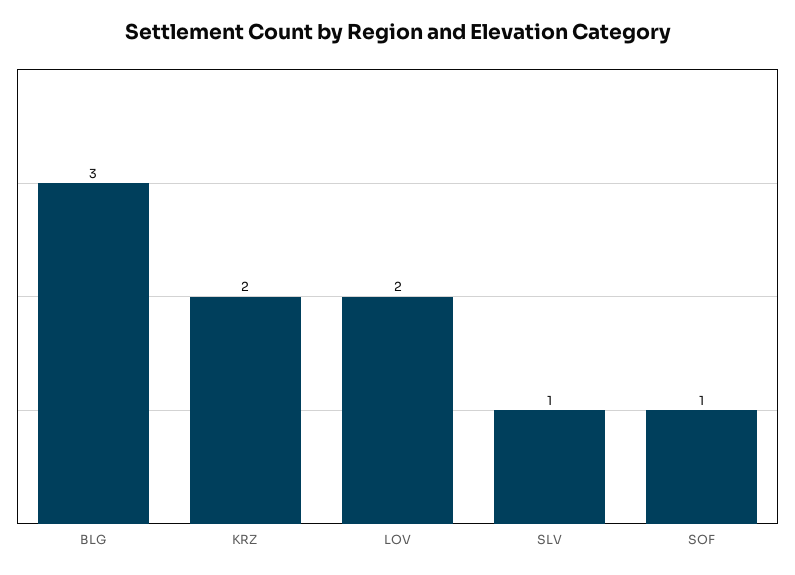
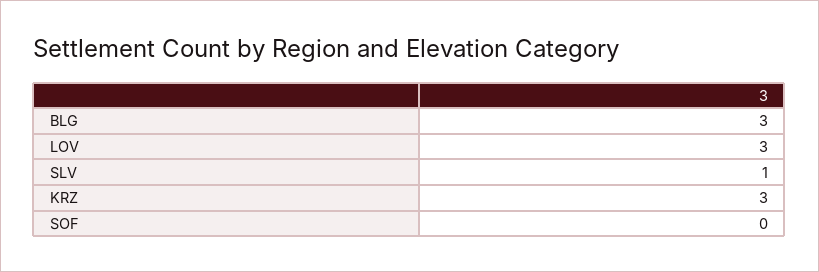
KRZ: 2 -> 3
LOV: 2 -> 3
SOF: 1 -> 0

